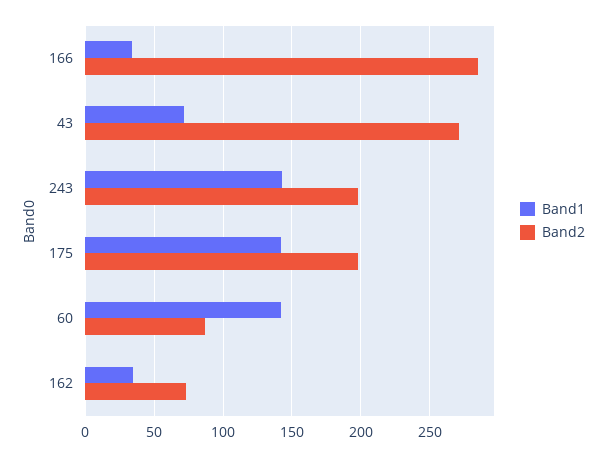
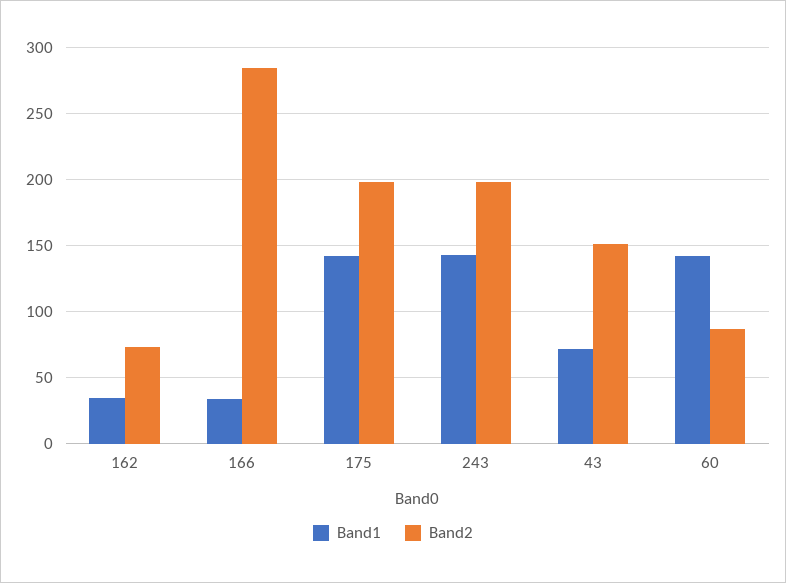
Band2, 43: 270 -> 150

